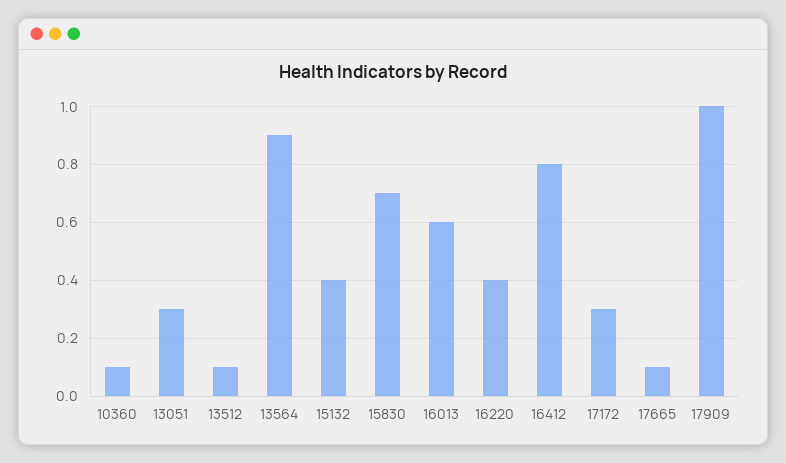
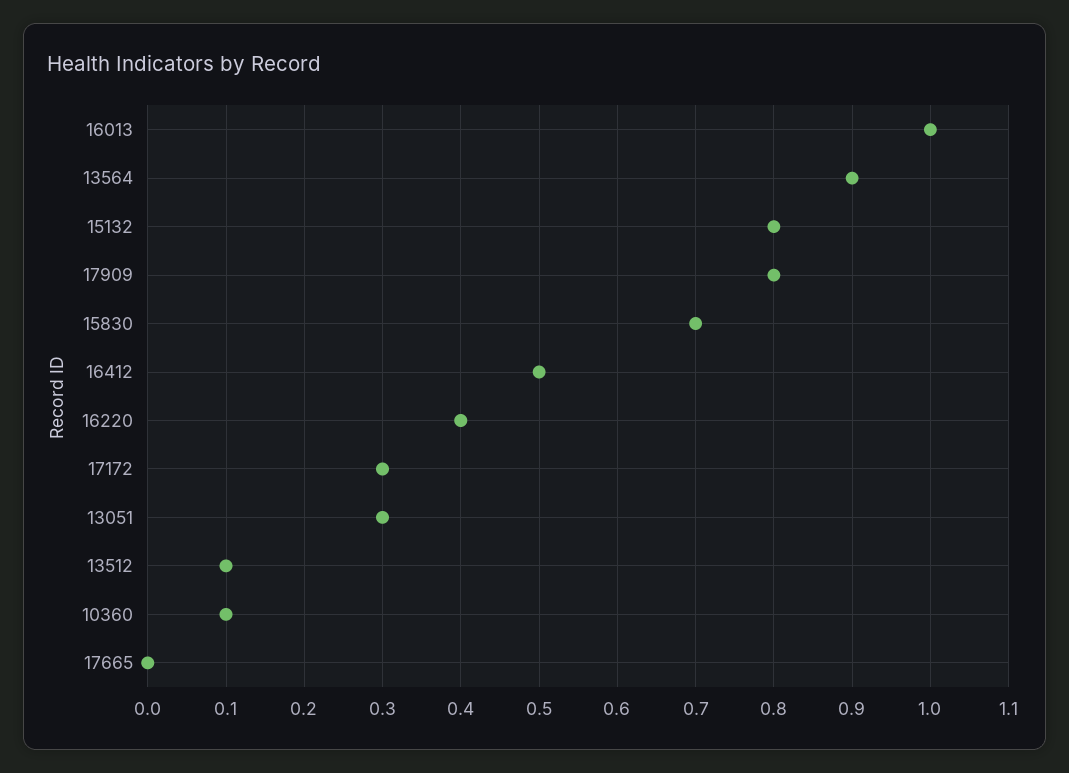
15132: 0.4 -> 0.8
16013: 0.6 -> 1
16412: 0.8 -> 0.5
17665: 0.1 -> 0
17909: 1 -> 0.8

